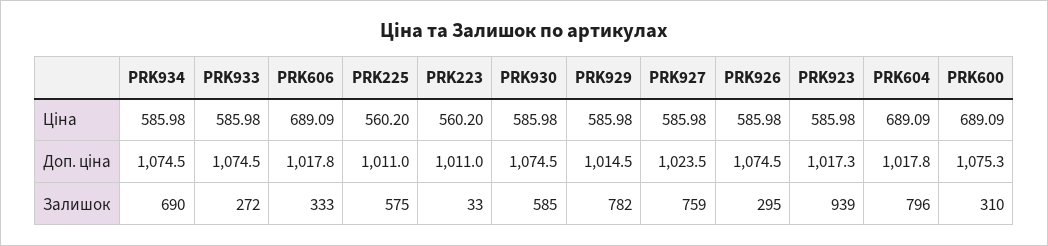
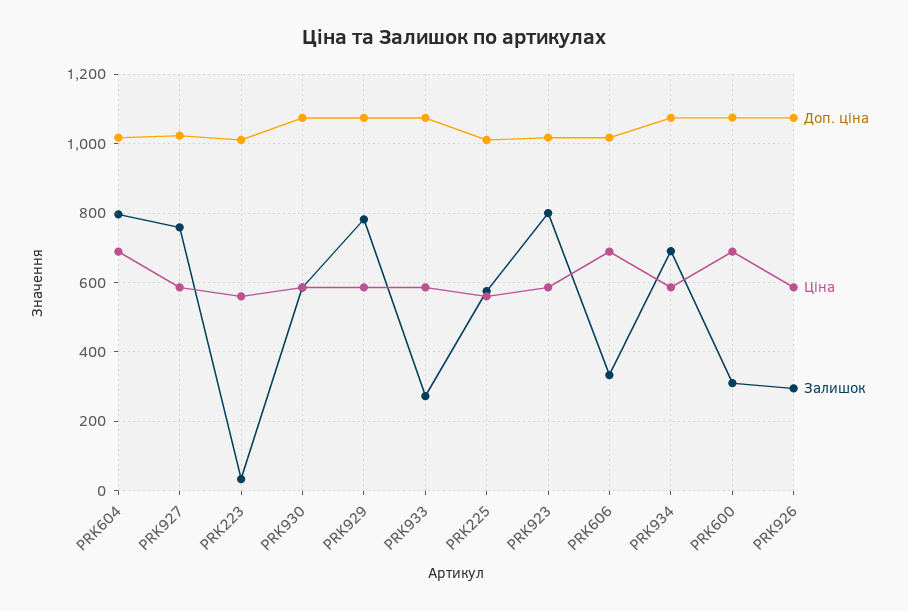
Доп. ціна, PRK929: 1014.5 -> 1080
Залишок, PRK923: 939 -> 800

